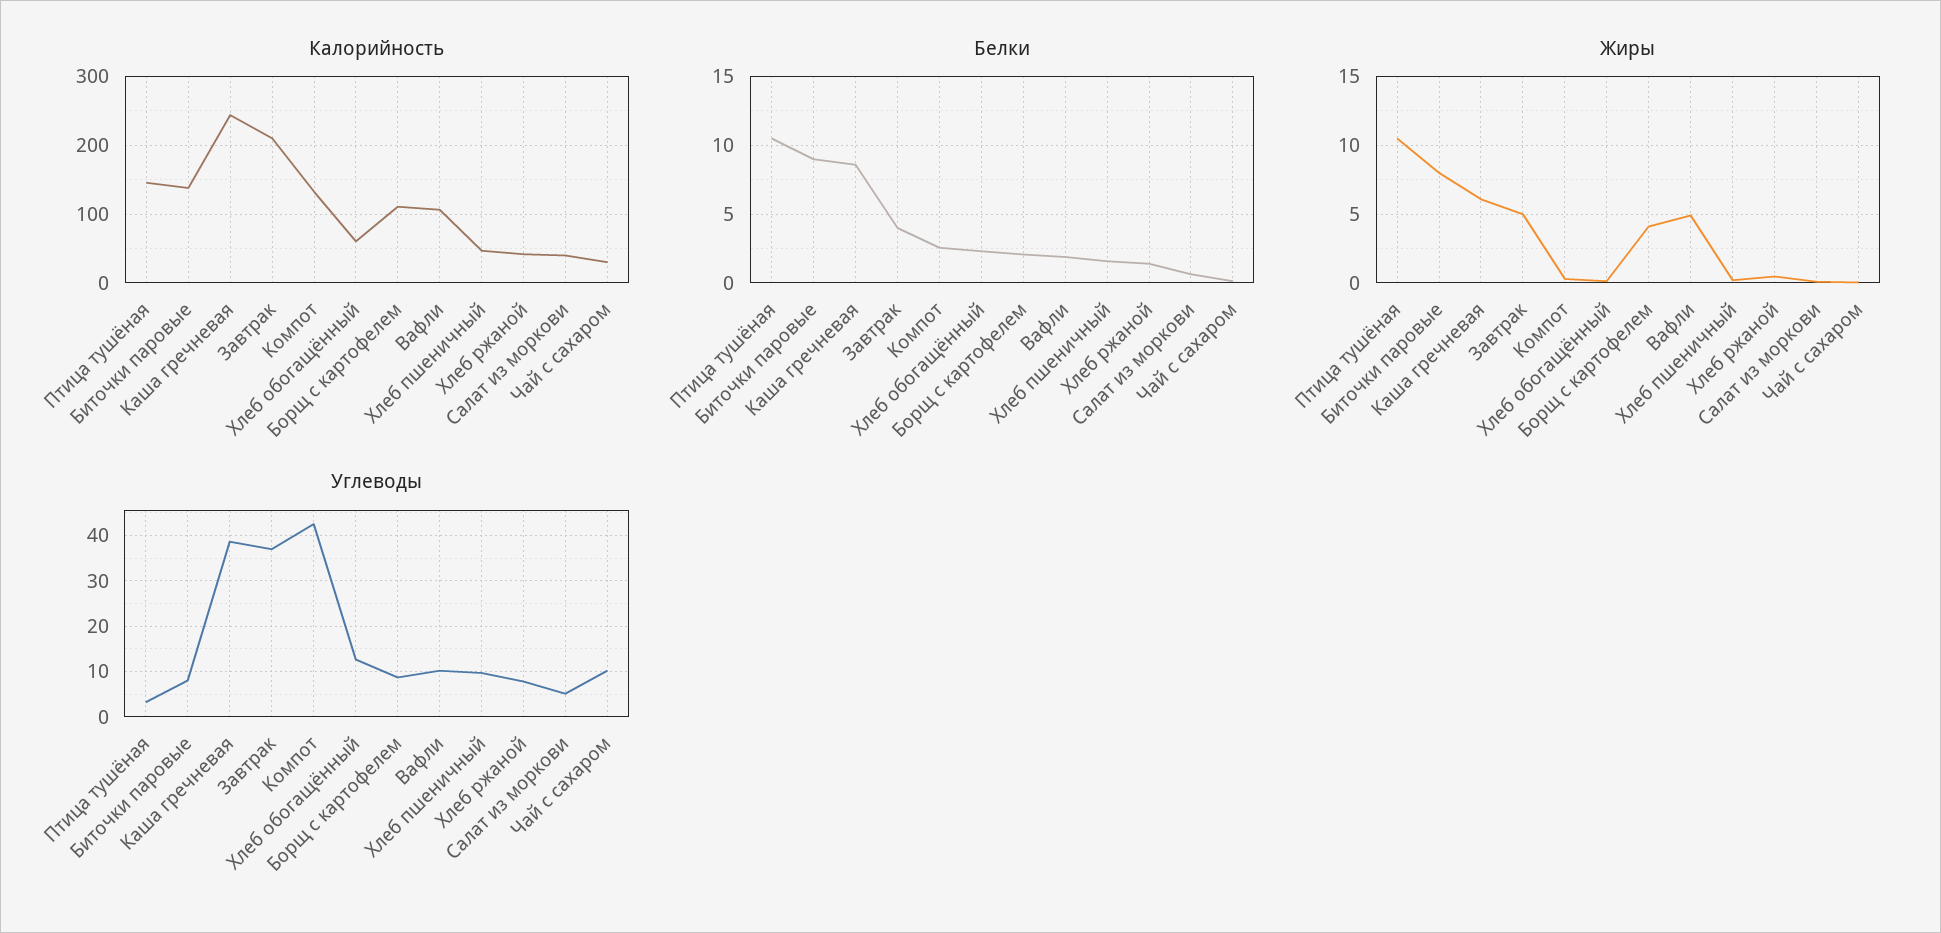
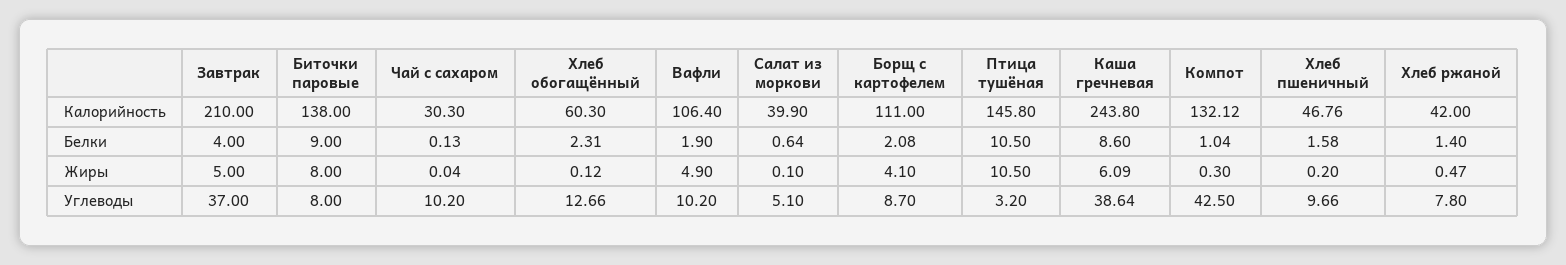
Белки, Компот: 2.5 -> 1.04

